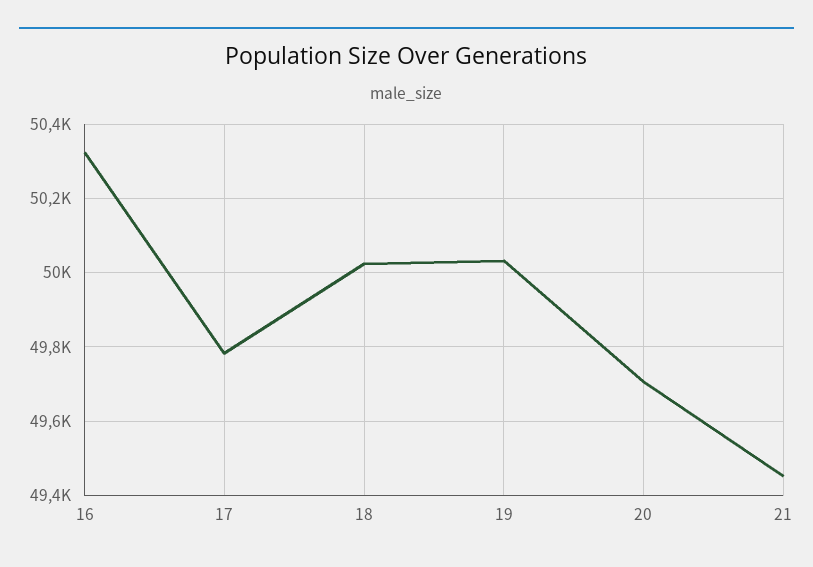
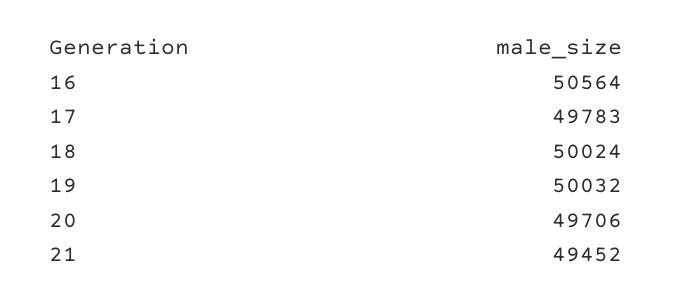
16: 50320 -> 50564

